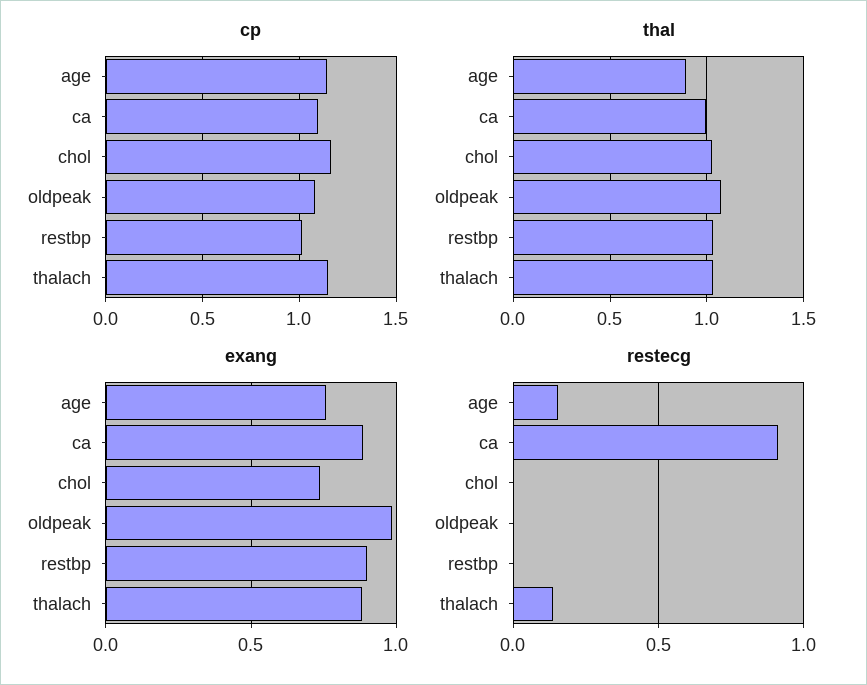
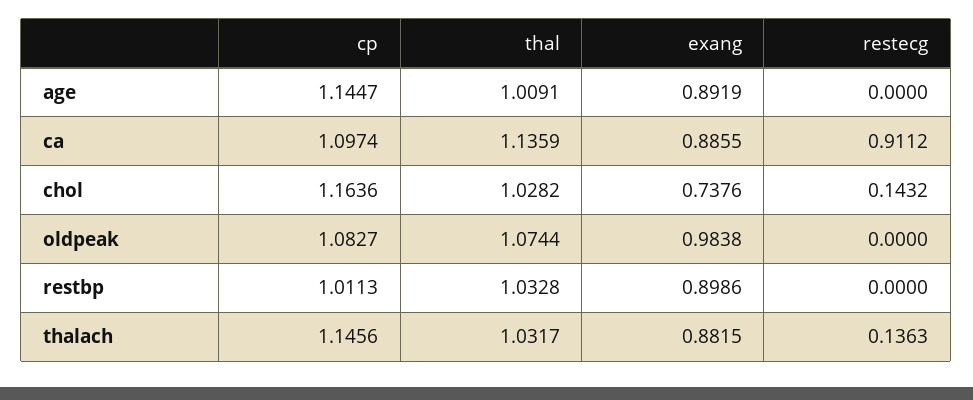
thal, age: 0.9 -> 1.0091
thal, ca: 1 -> 1.1359
exang, age: 0.75 -> 0.8919
restecg, age: 0.15 -> 0
restecg, chol: 0 -> 0.1432

